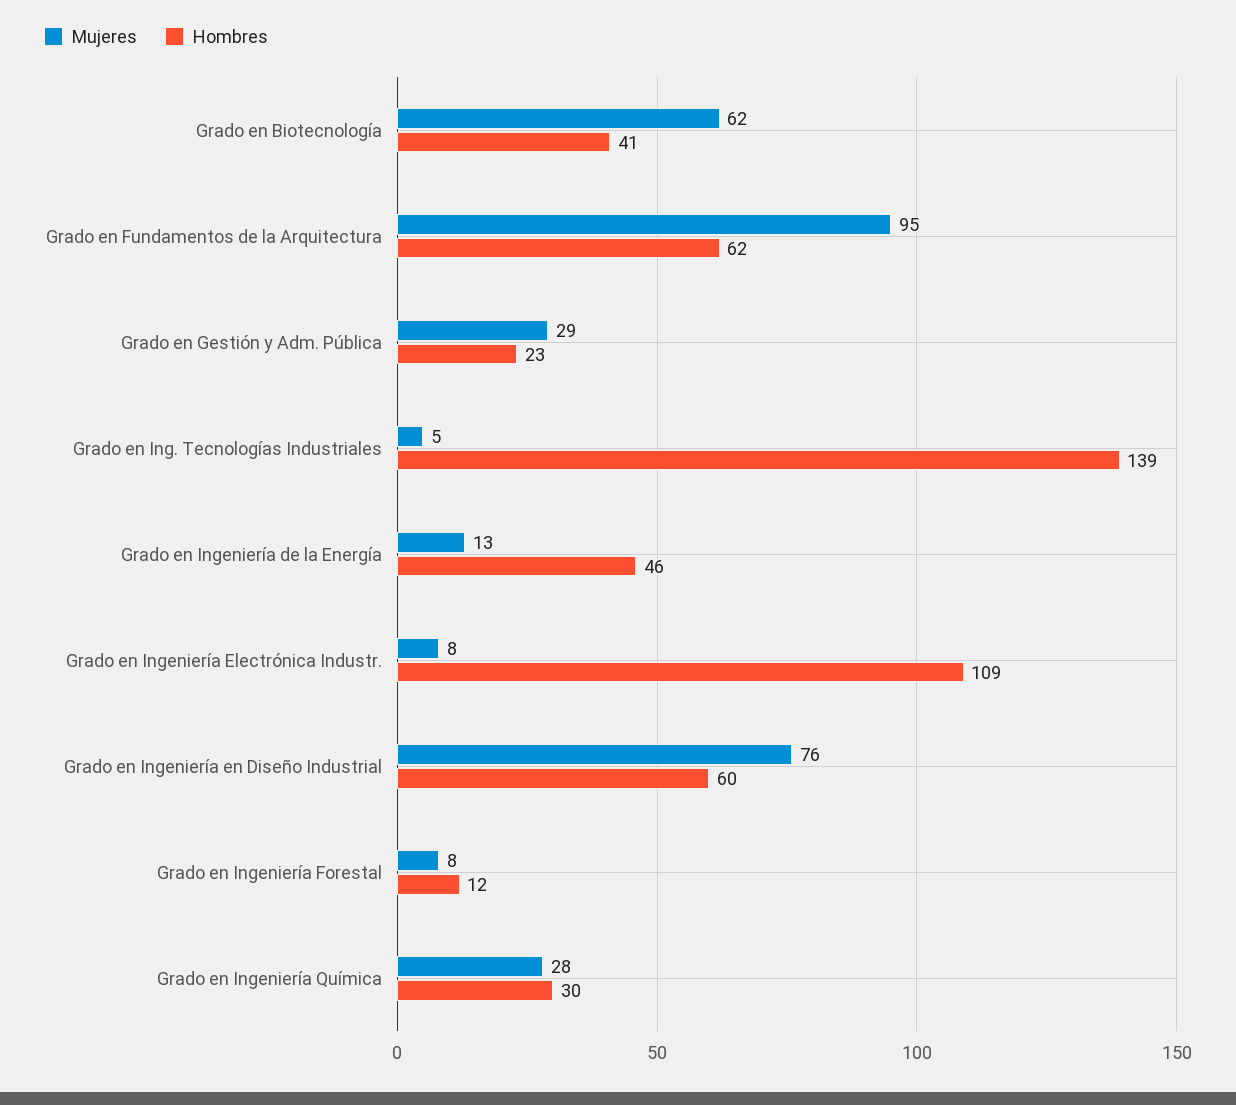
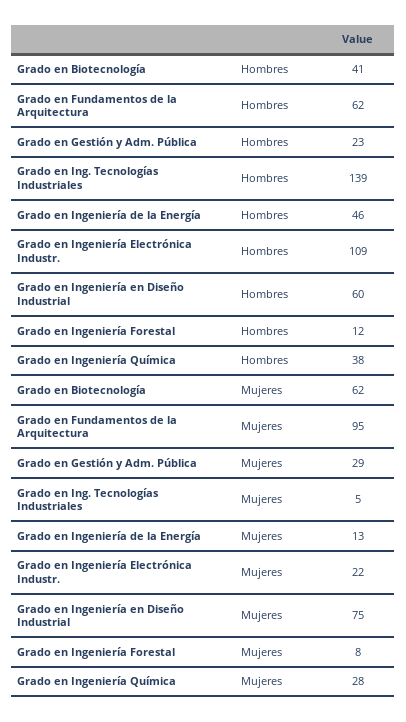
Mujeres, Grado en Ingeniería Electrónica Industr.: 8 -> 22
Mujeres, Grado en Ingeniería en Diseño Industrial: 76 -> 75
Hombres, Grado en Ingeniería Química: 30 -> 38

